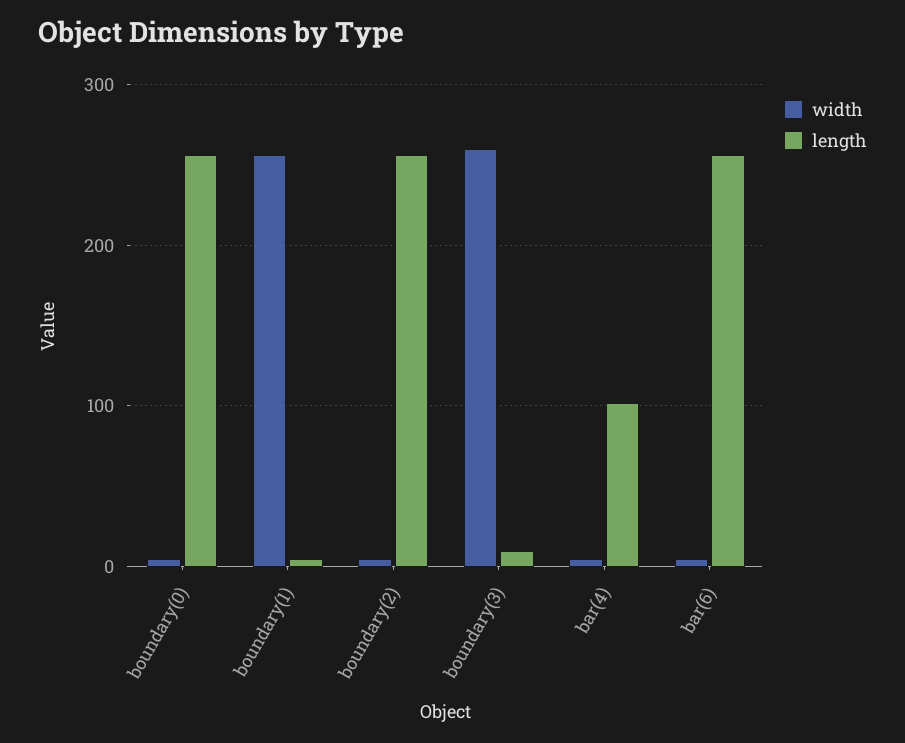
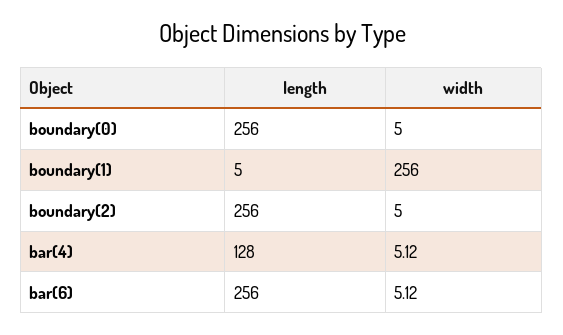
width, boundary(3): 260 -> none
length, boundary(3): 10 -> none
length, bar(4): 100 -> 128

